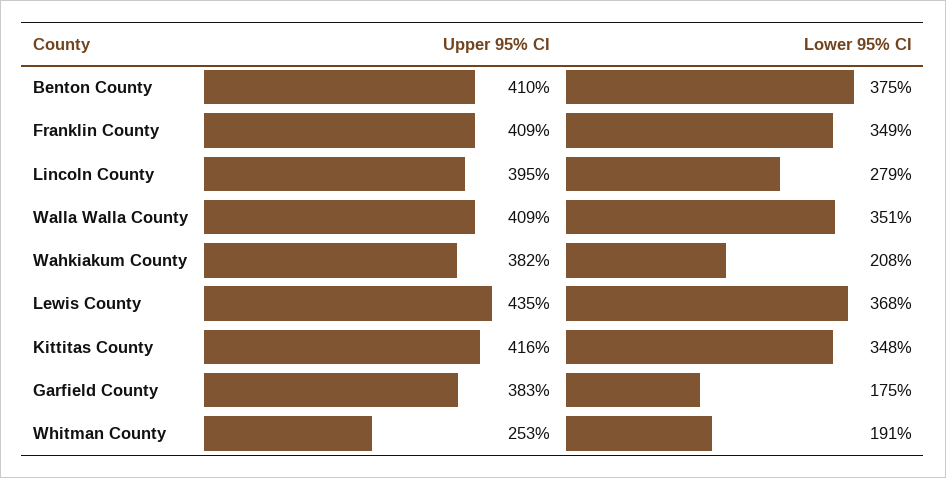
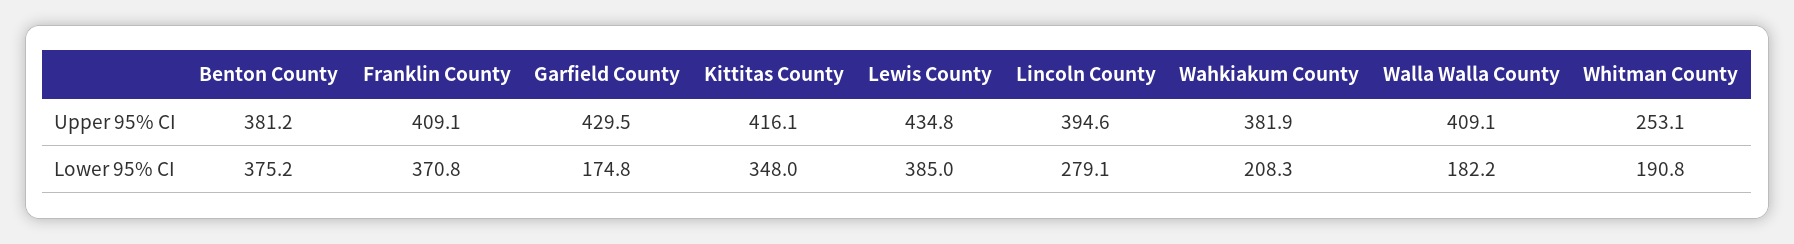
Upper 95% CI, Benton County: 410 -> 381.2
Lower 95% CI, Franklin County: 349 -> 370.8
Lower 95% CI, Walla Walla County: 351 -> 182.2
Lower 95% CI, Lewis County: 368 -> 385
Upper 95% CI, Garfield County: 383 -> 429.5

